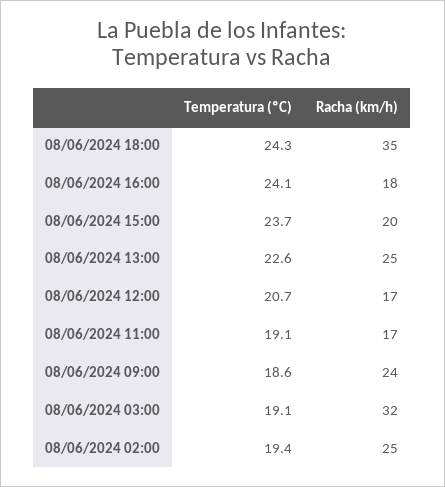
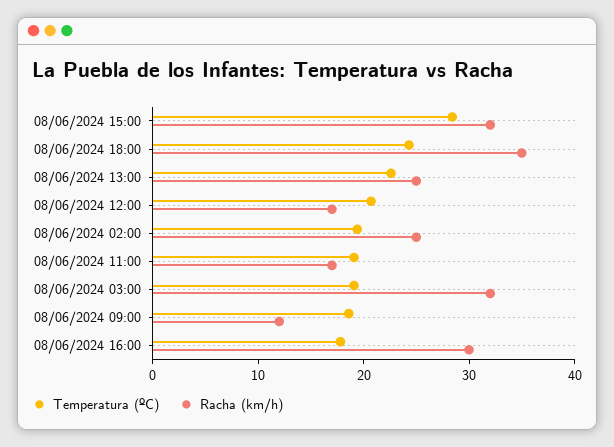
Temperatura (ºC), 08/06/2024 16:00: 24.1 -> 18
Racha (km/h), 08/06/2024 16:00: 18 -> 30
Temperatura (ºC), 08/06/2024 15:00: 23.7 -> 28
Racha (km/h), 08/06/2024 15:00: 20 -> 32
Racha (km/h), 08/06/2024 09:00: 24 -> 12

